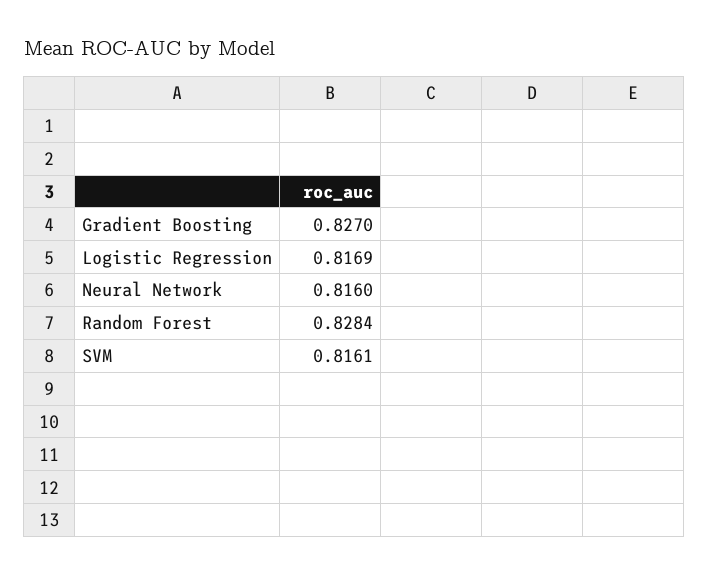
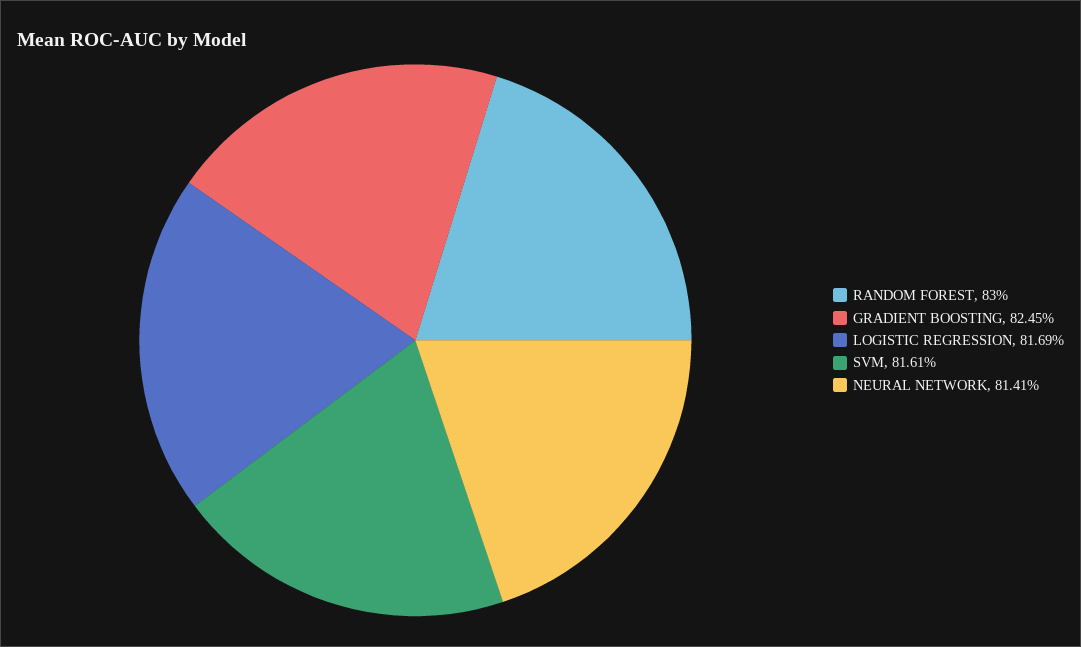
Gradient Boosting: 0.827 -> 0.8245
Neural Network: 0.816 -> 0.8141
Random Forest: 0.8284 -> 0.83

